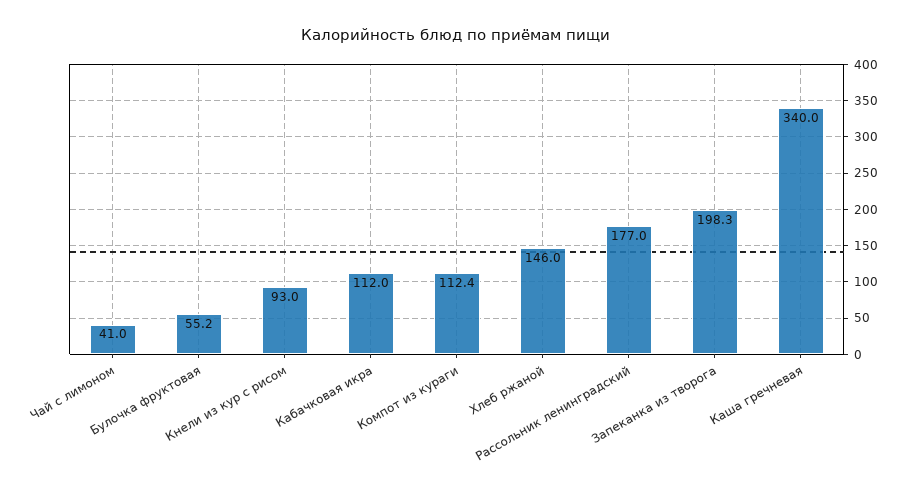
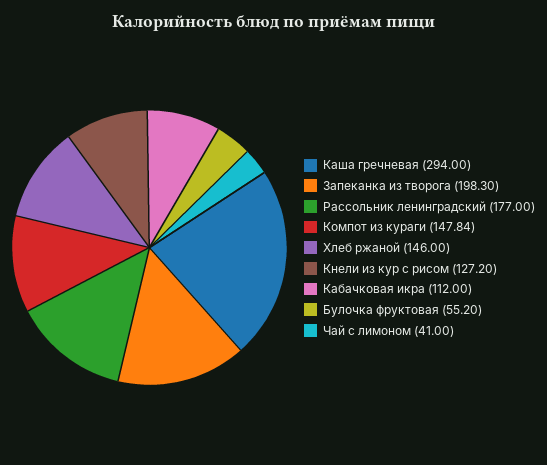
Кнели из кур с рисом: 93 -> 127.2
Компот из кураги: 112.4 -> 147.84
Каша гречневая: 340 -> 294

